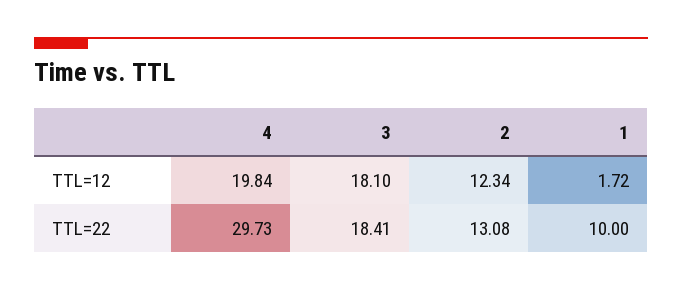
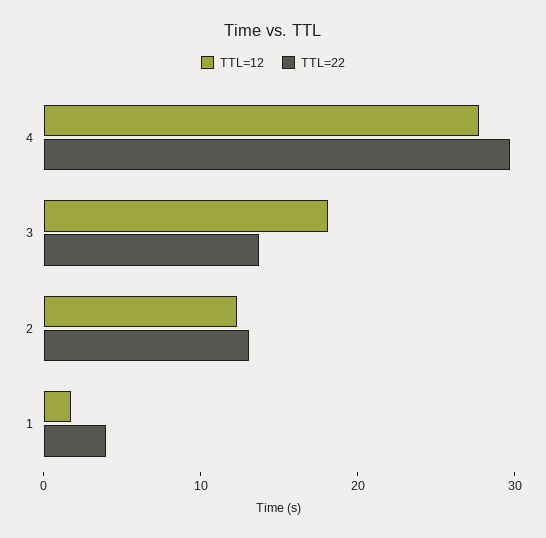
TTL=12, 4: 19.84 -> 28
TTL=22, 3: 18.41 -> 14
TTL=22, 1: 10 -> 4

